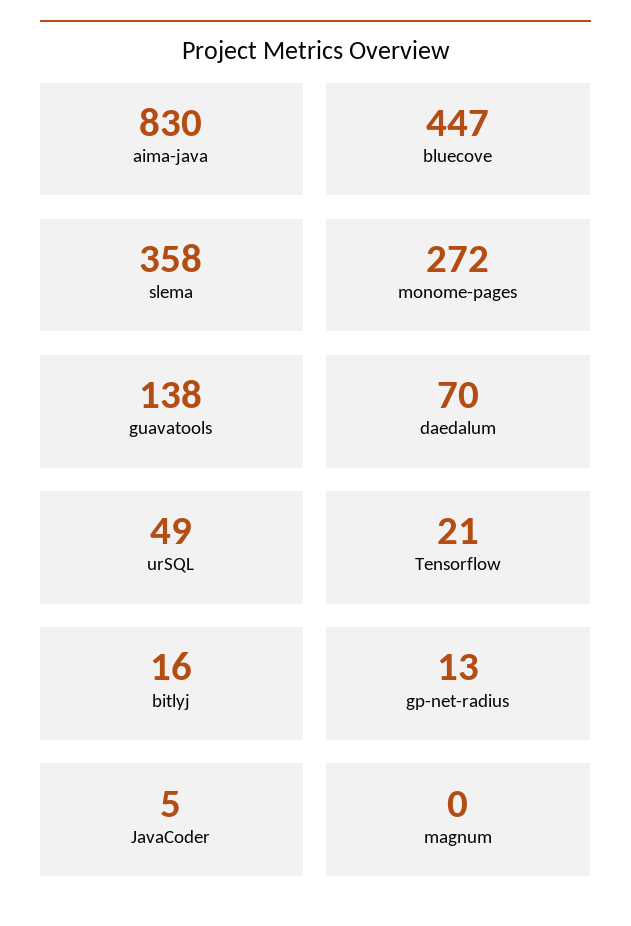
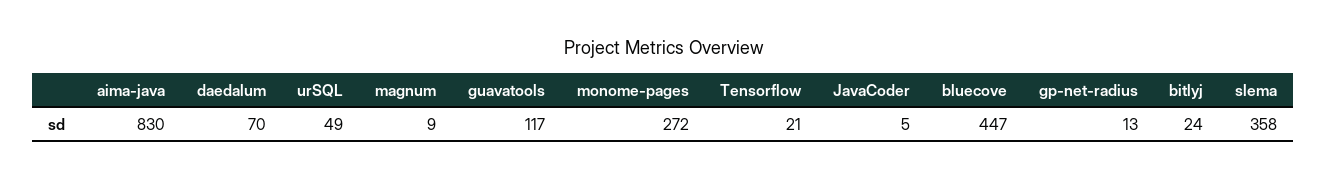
guavatools: 138 -> 117
bitlyj: 16 -> 24
magnum: 0 -> 9

